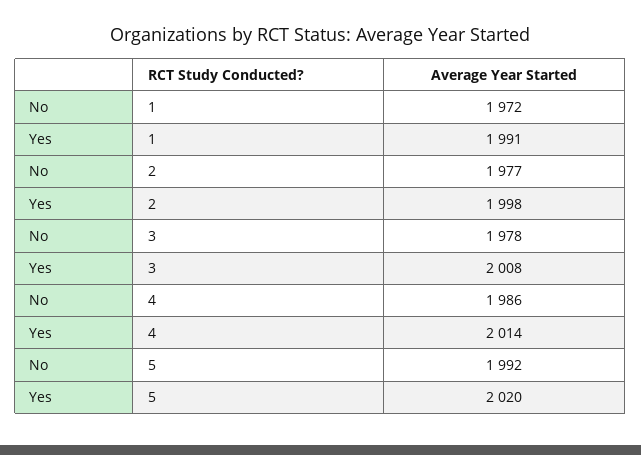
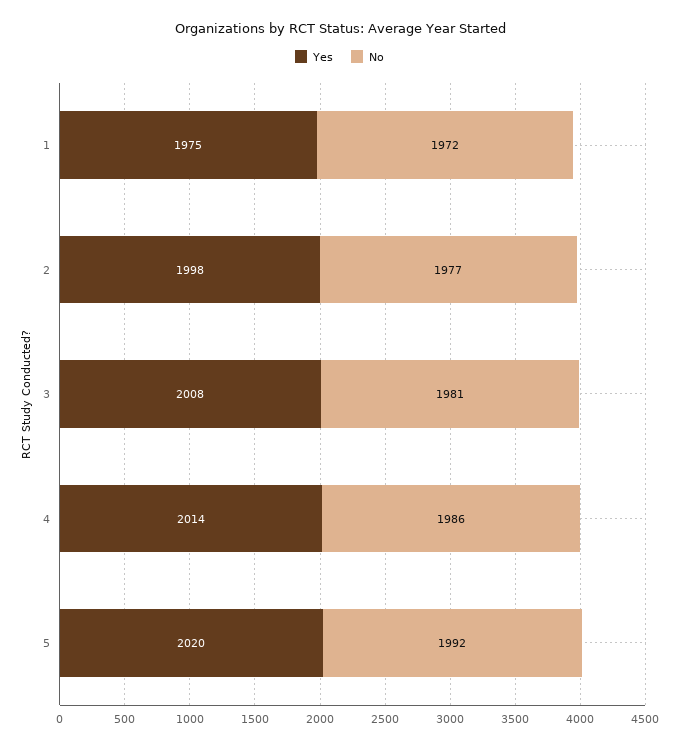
Yes, 1: 1991 -> 1975
No, 3: 1978 -> 1981

